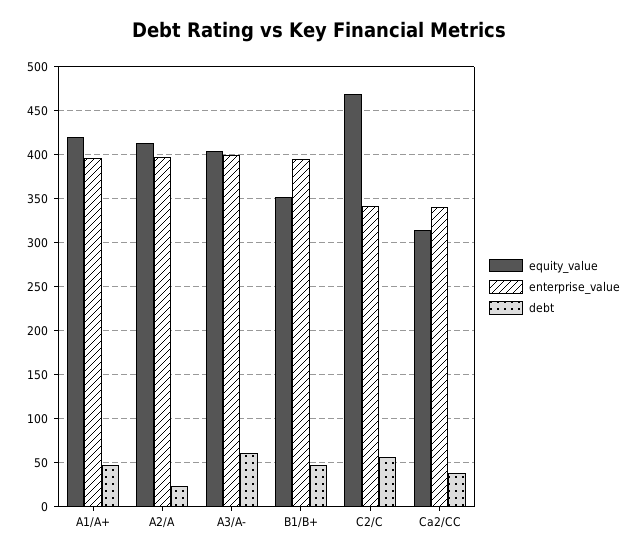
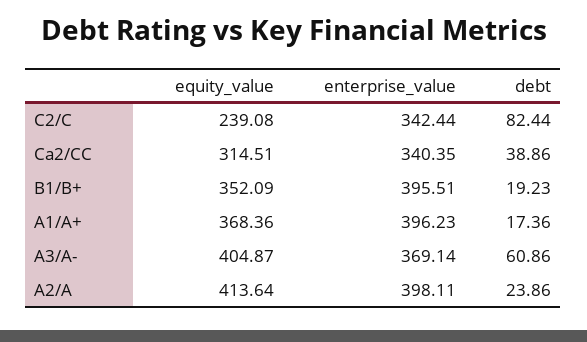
equity_value, A1/A+: 420 -> 368.36
debt, A1/A+: 50 -> 17.36
enterprise_value, A3/A-: 400 -> 369.14
debt, B1/B+: 50 -> 19.23
equity_value, C2/C: 470 -> 239.08
debt, C2/C: 60 -> 82.44

